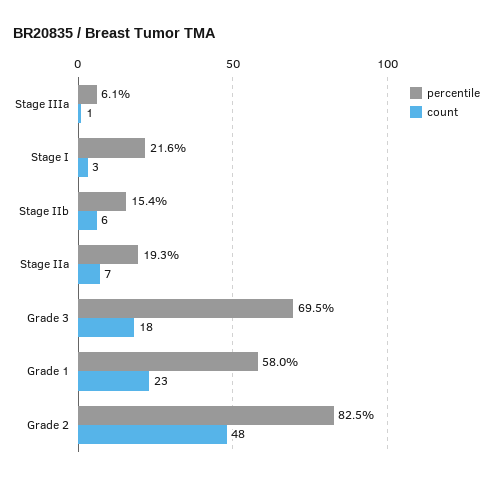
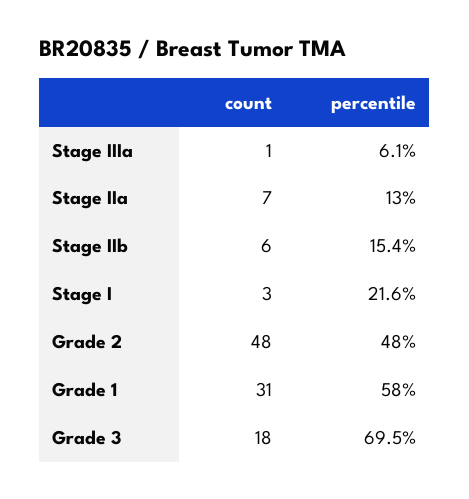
percentile, Stage IIa: 19.3 -> 13
count, Grade 1: 23 -> 31
percentile, Grade 2: 82.5 -> 48

